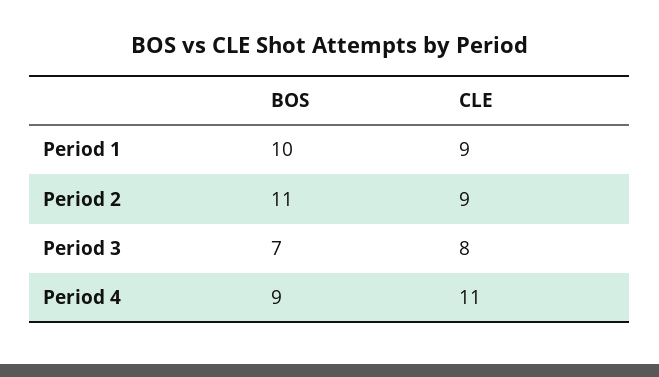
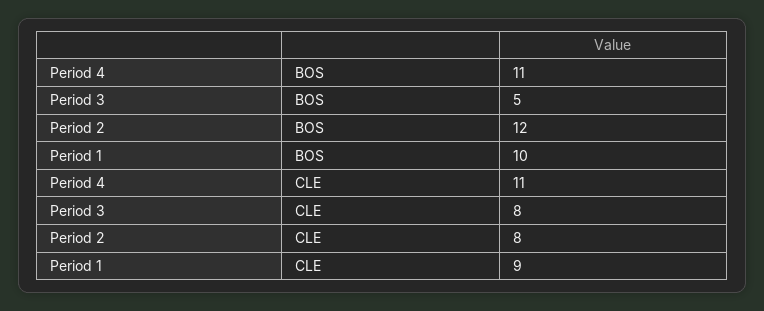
BOS, Period 2: 11 -> 12
CLE, Period 2: 9 -> 8
BOS, Period 3: 7 -> 5
BOS, Period 4: 9 -> 11

